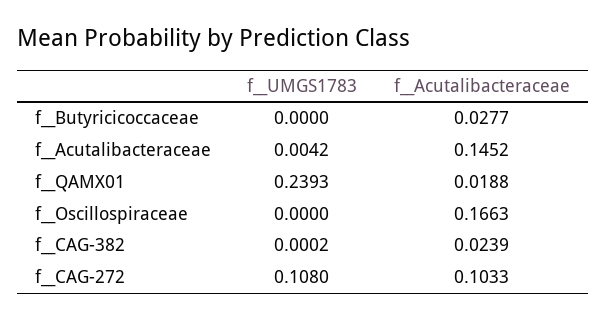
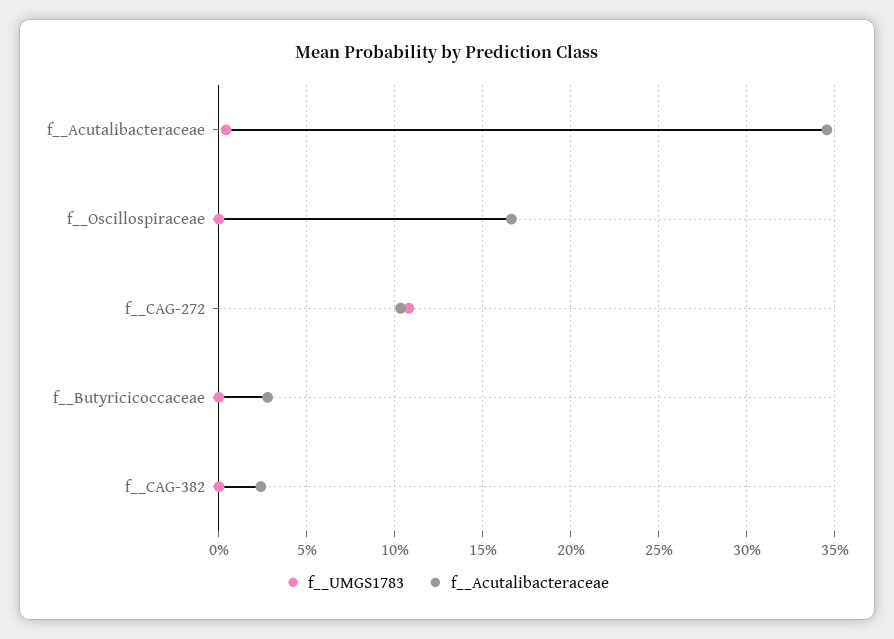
f__Acutalibacteraceae, f__Acutalibacteraceae: 0.1452 -> 0.345
f__UMGS1783, f__QAMX01: 0.2393 -> none
f__Acutalibacteraceae, f__QAMX01: 0.0188 -> none

